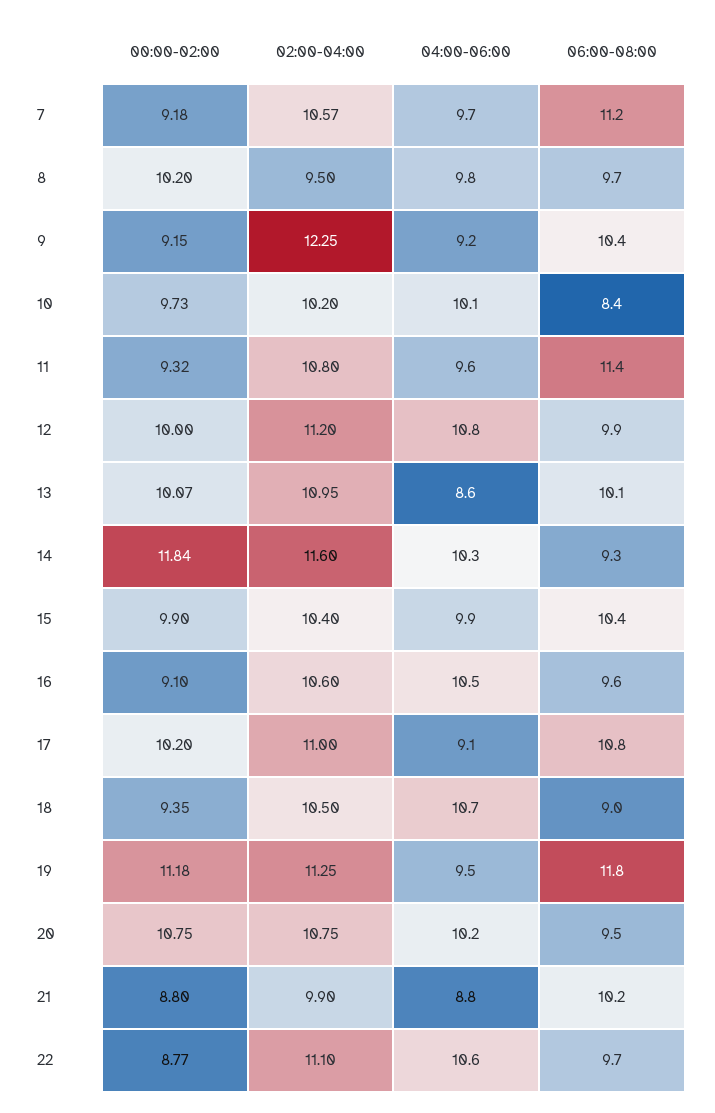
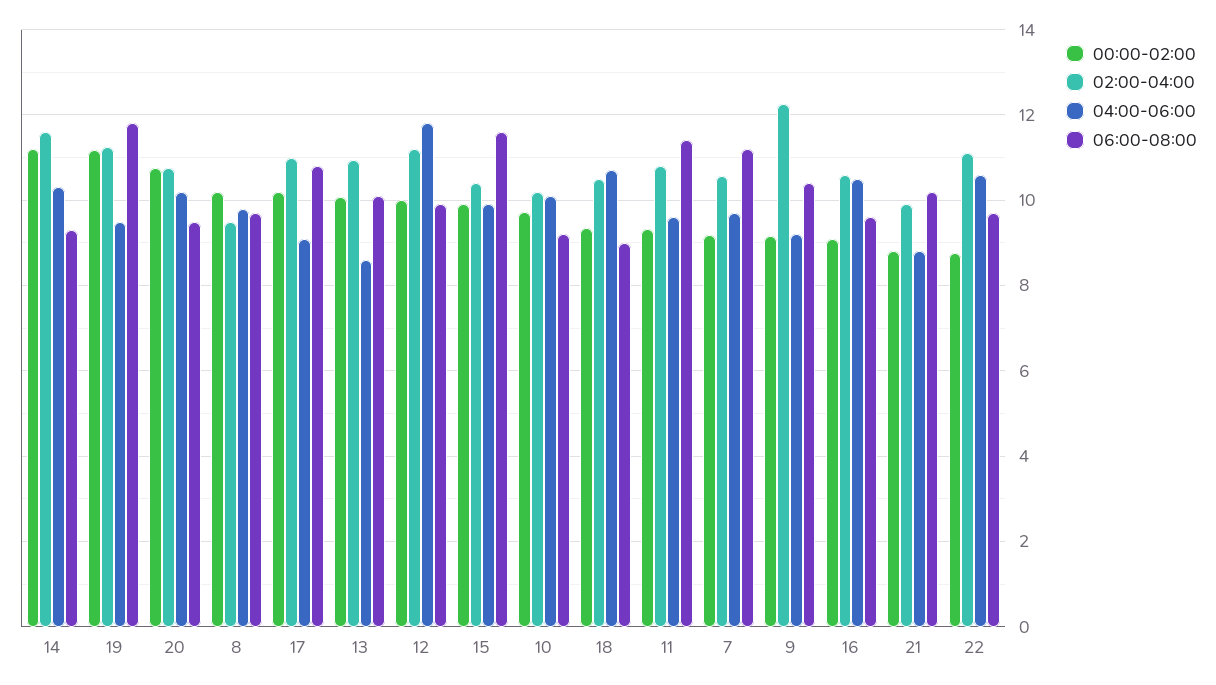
06:00-08:00, 10: 8.4 -> 9.2
04:00-06:00, 12: 10.8 -> 11.8
00:00-02:00, 14: 11.84 -> 11.2
06:00-08:00, 15: 10.4 -> 11.6

